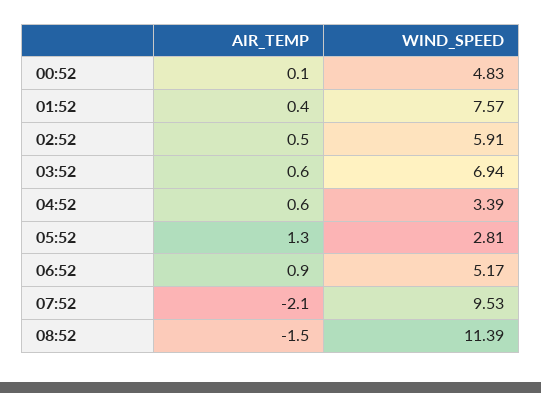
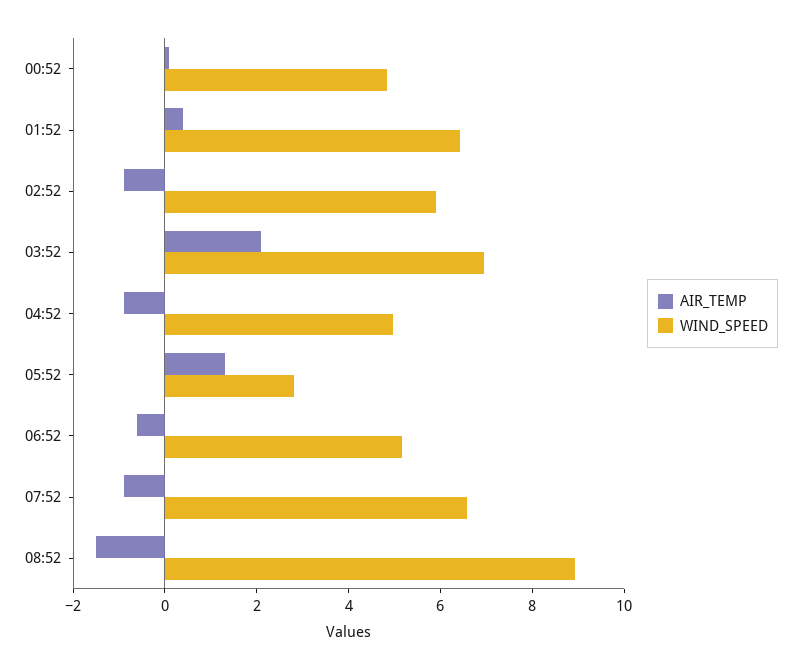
WIND_SPEED, 01:52: 7.57 -> 6.5
AIR_TEMP, 02:52: 0.5 -> -1
AIR_TEMP, 03:52: 0.6 -> 2
AIR_TEMP, 04:52: 0.6 -> -1
WIND_SPEED, 04:52: 3.39 -> 5
AIR_TEMP, 06:52: 0.9 -> -0.5
AIR_TEMP, 07:52: -2.1 -> -1
WIND_SPEED, 07:52: 9.53 -> 6.5
WIND_SPEED, 08:52: 11.39 -> 9

